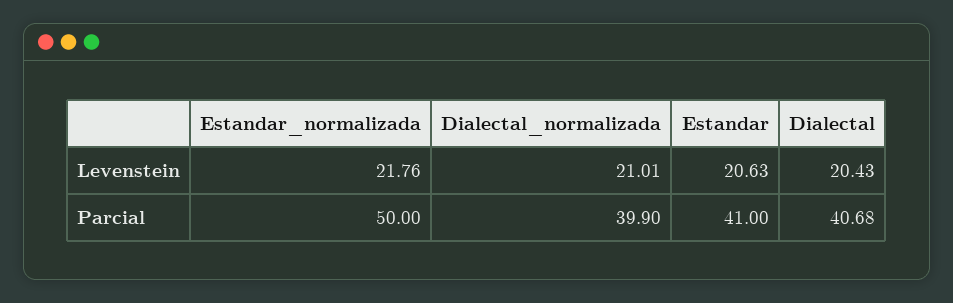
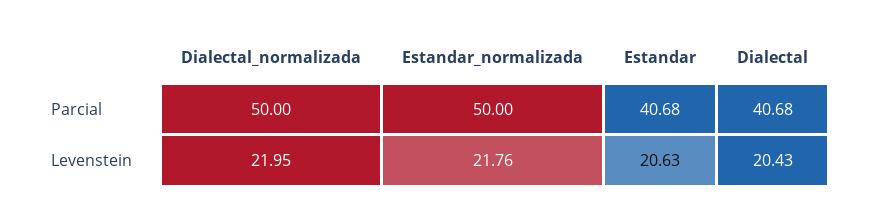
Dialectal_normalizada, Levenstein: 21.01 -> 21.95
Dialectal_normalizada, Parcial: 39.9 -> 50
Estandar, Parcial: 41 -> 40.68

